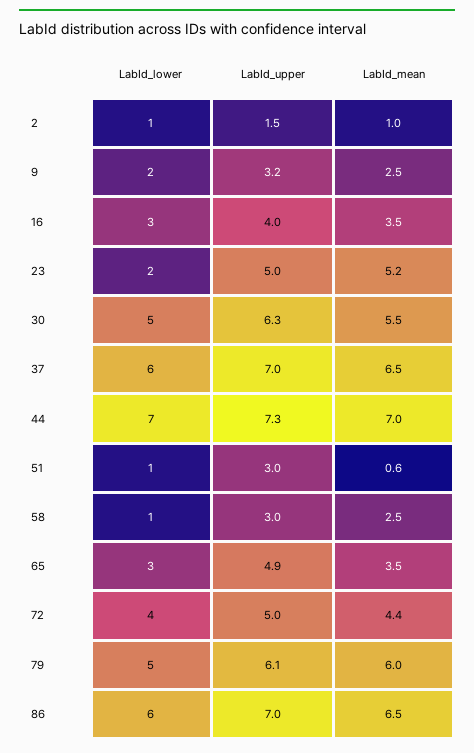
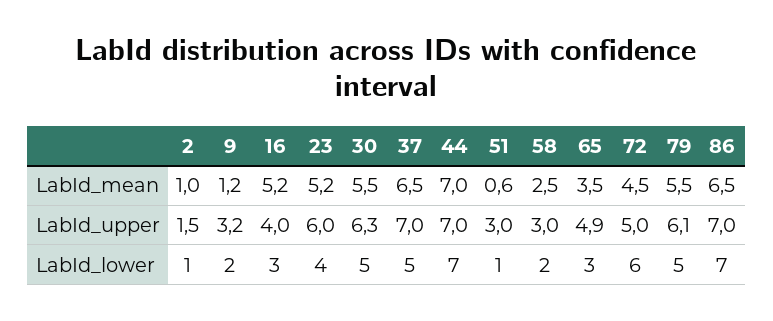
LabId_mean, 9: 2.5 -> 1.2
LabId_mean, 16: 3.5 -> 5.2
LabId_lower, 23: 2 -> 4
LabId_upper, 23: 5 -> 6
LabId_lower, 37: 6 -> 5
LabId_upper, 44: 7.3 -> 7
LabId_lower, 58: 1 -> 2
LabId_lower, 72: 4 -> 6
LabId_mean, 72: 4.4 -> 4.5
LabId_mean, 79: 6 -> 5.5
LabId_lower, 86: 6 -> 7

